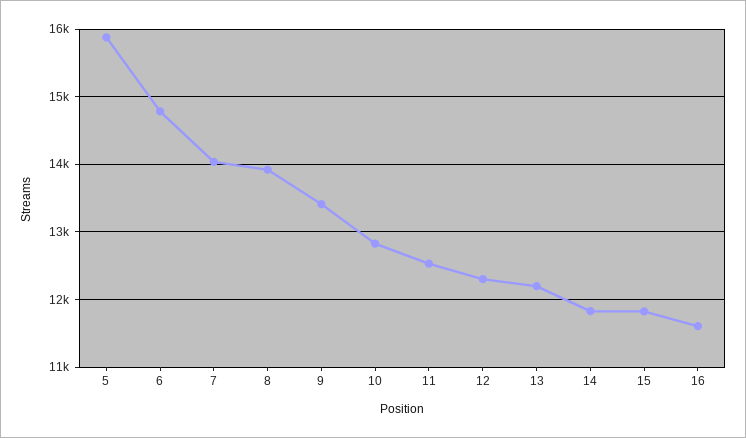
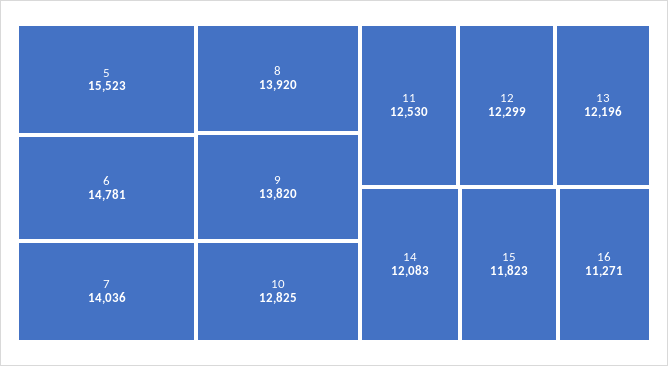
5: 15900 -> 15523
9: 13400 -> 13820
14: 11800 -> 12083
16: 11600 -> 11271

